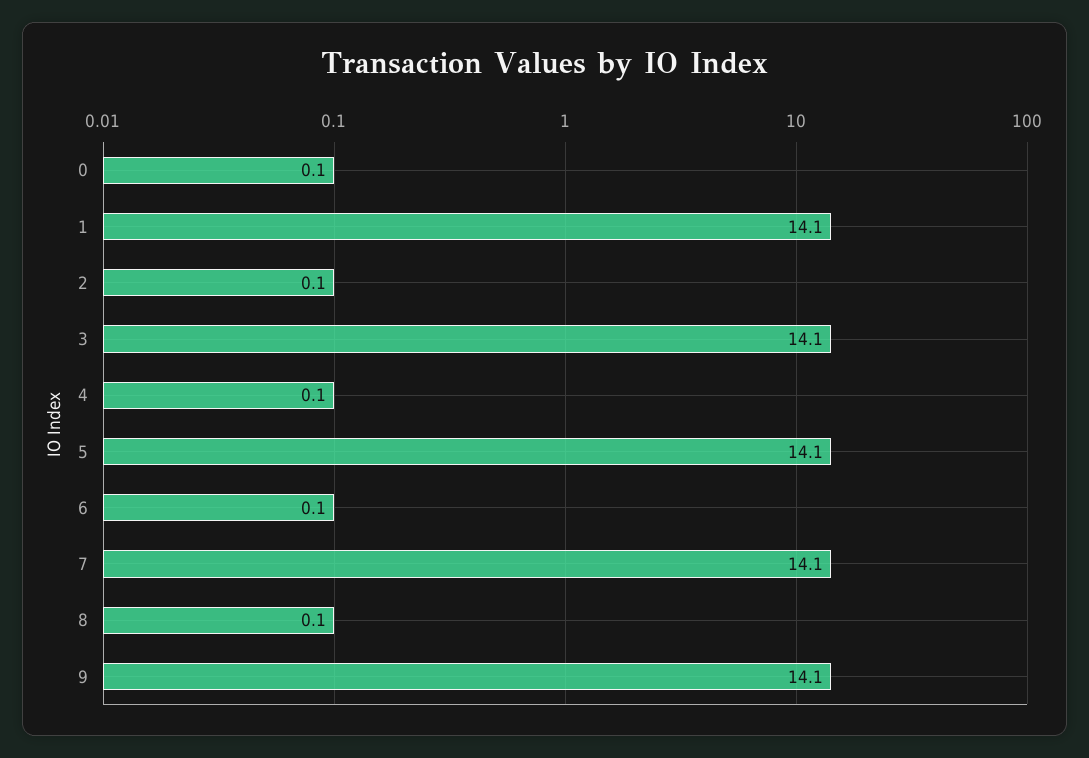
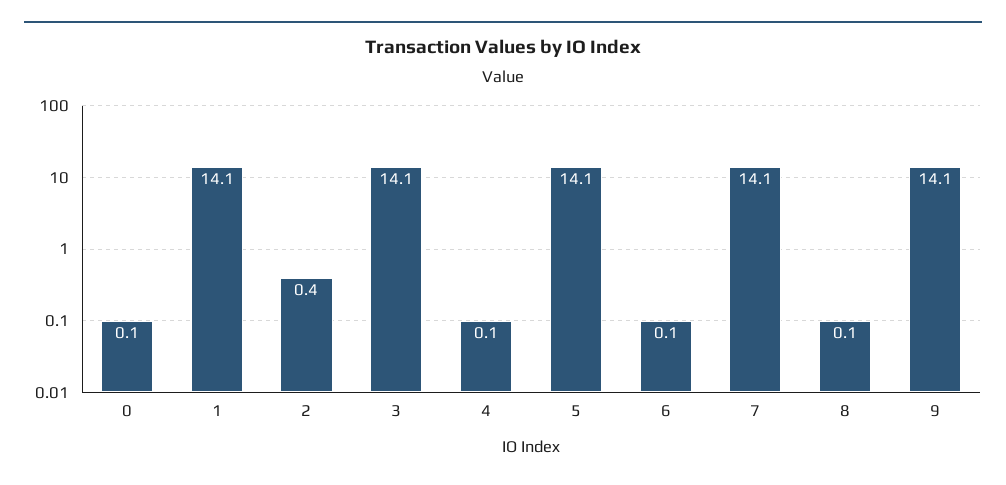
2: 0.1 -> 0.4

